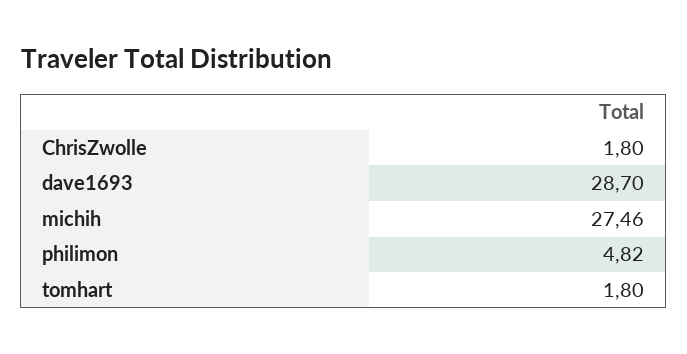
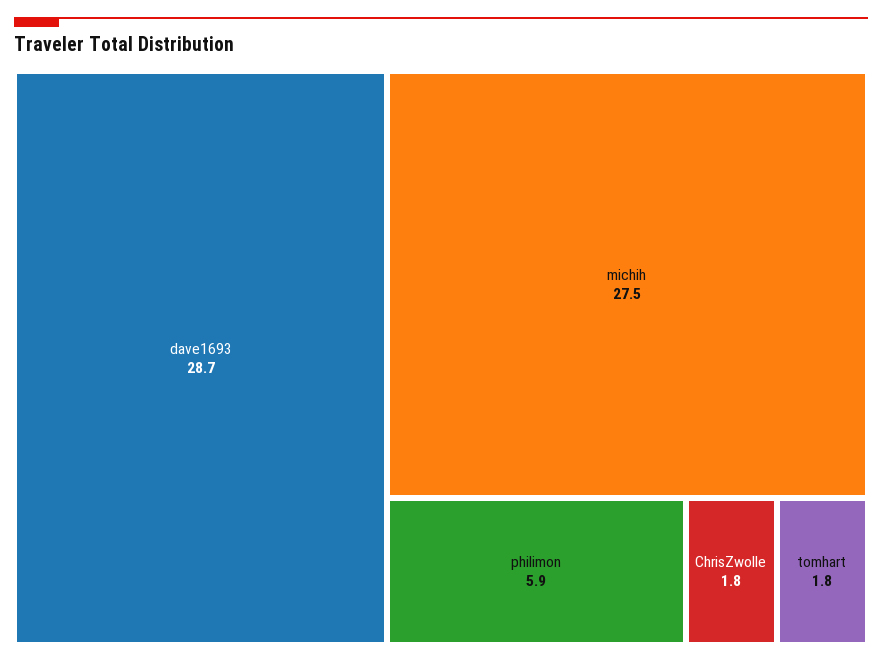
philimon: 4.82 -> 5.9

